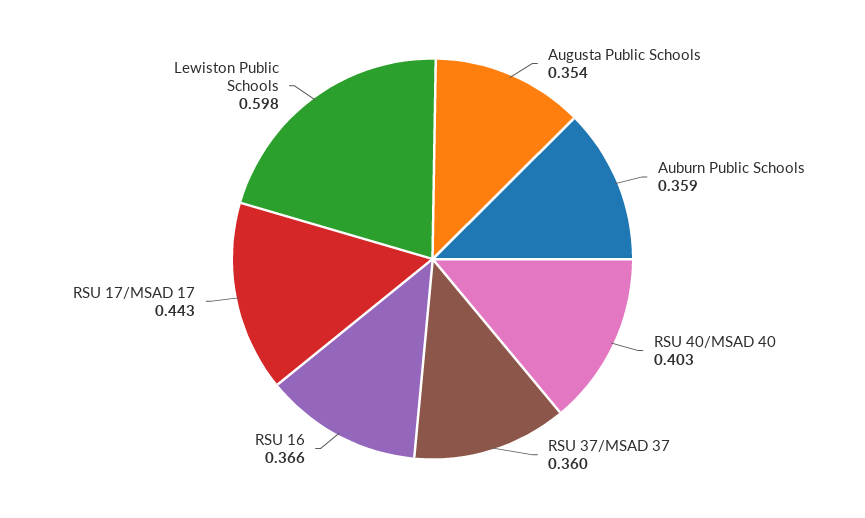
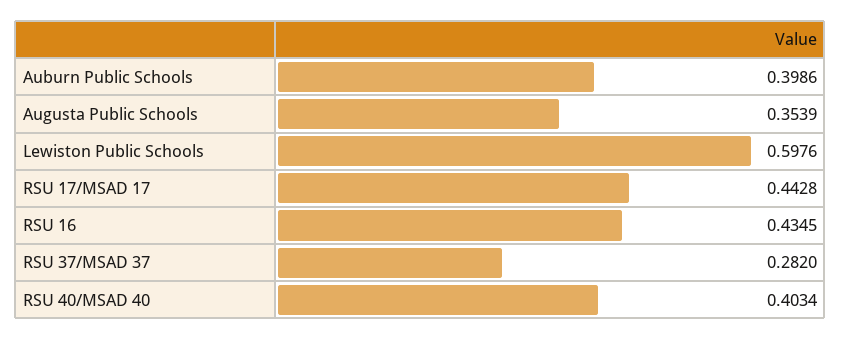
Auburn Public Schools: 0.359 -> 0.3986
RSU 37/MSAD 37: 0.36 -> 0.282
RSU 16: 0.366 -> 0.4345

